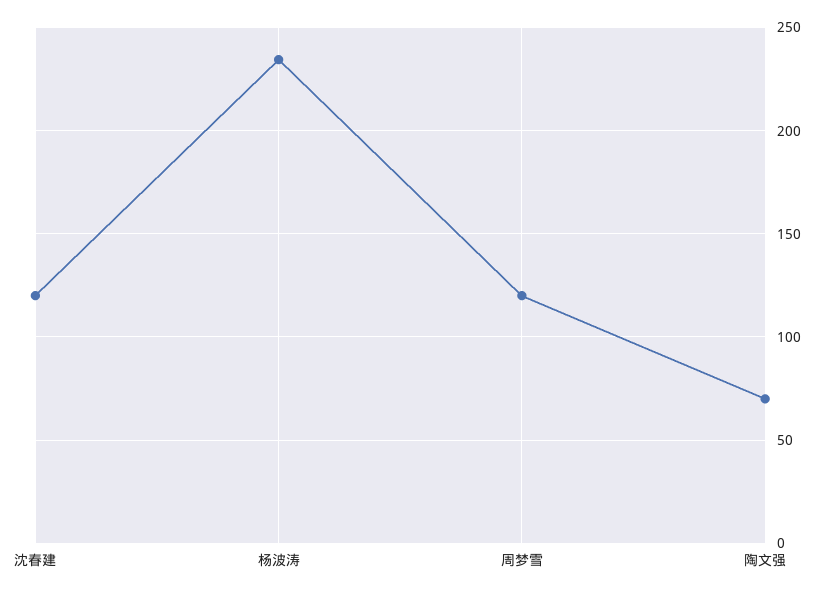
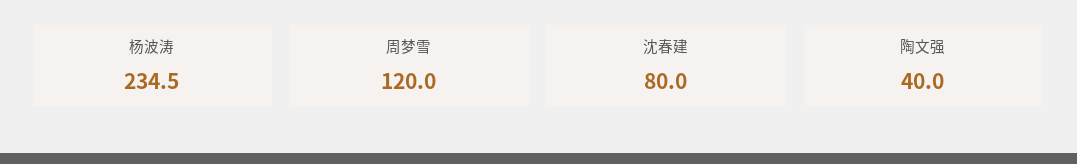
沈春建: 120 -> 80
陶文强: 70 -> 40

